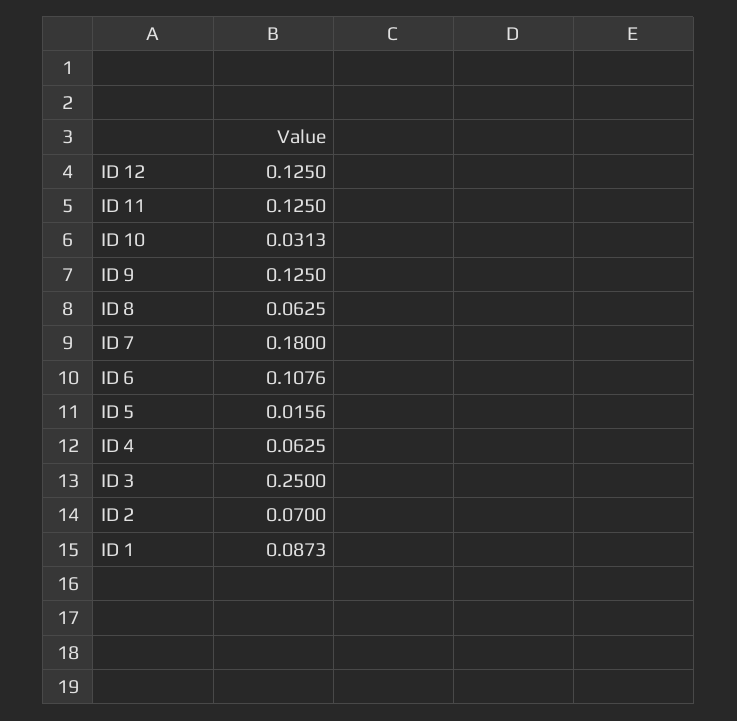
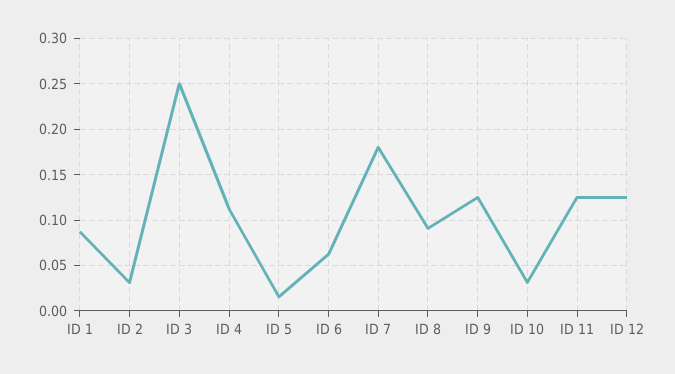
ID 8: 0.0625 -> 0.09
ID 6: 0.1076 -> 0.06
ID 4: 0.0625 -> 0.11
ID 2: 0.07 -> 0.03

